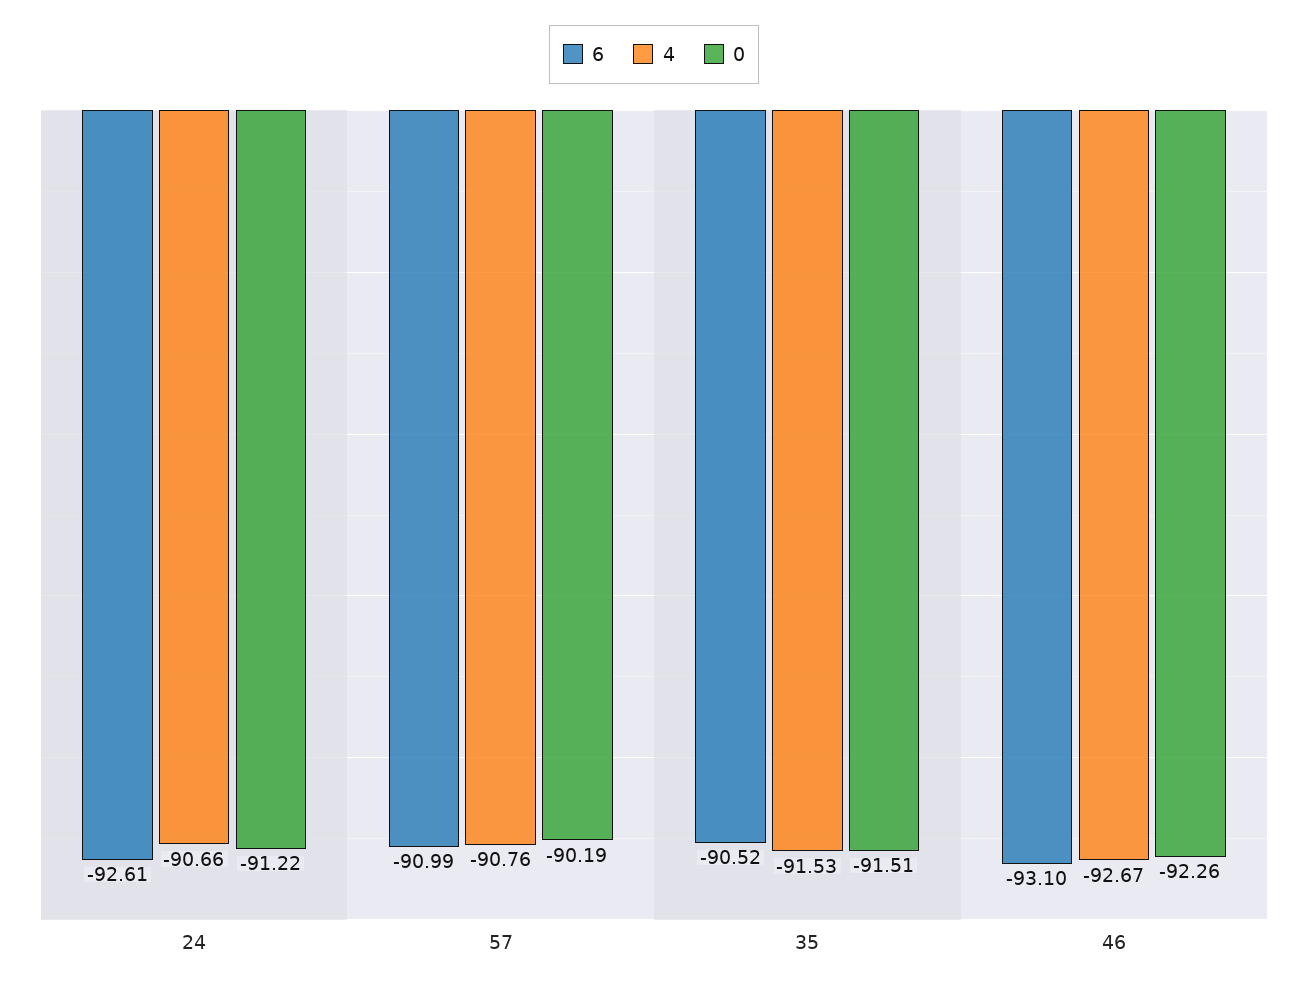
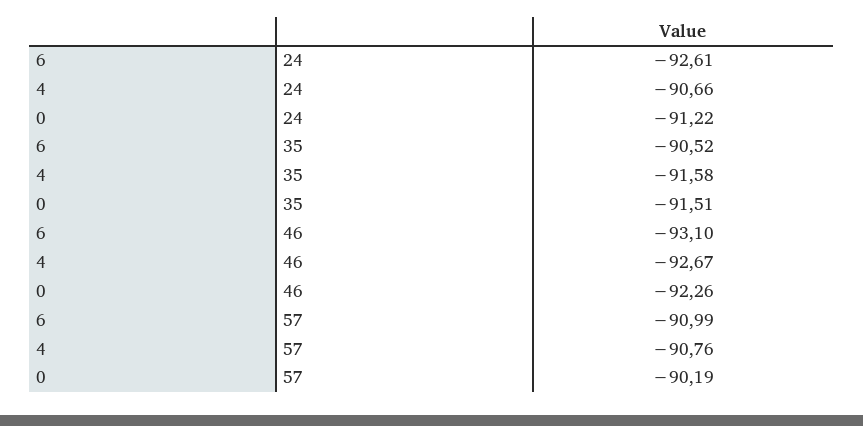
4, 35: -91.53 -> -91.58

